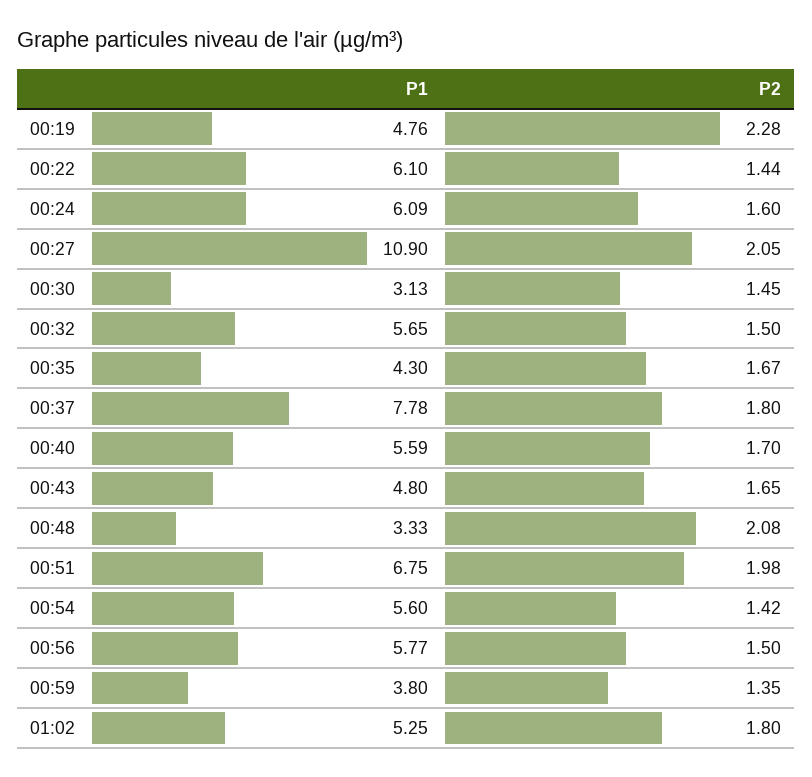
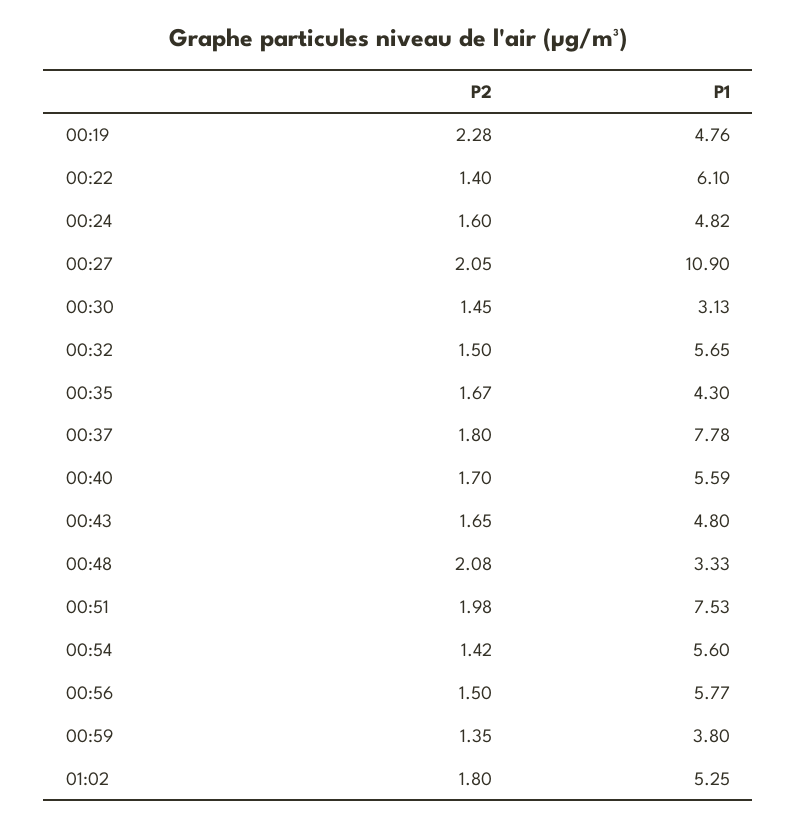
P2, 00:22: 1.44 -> 1.4
P1, 00:24: 6.09 -> 4.82
P1, 00:51: 6.75 -> 7.53

